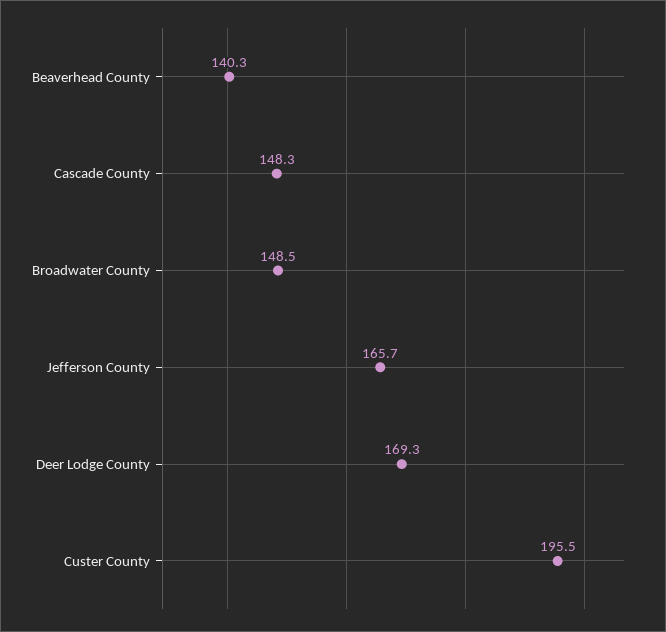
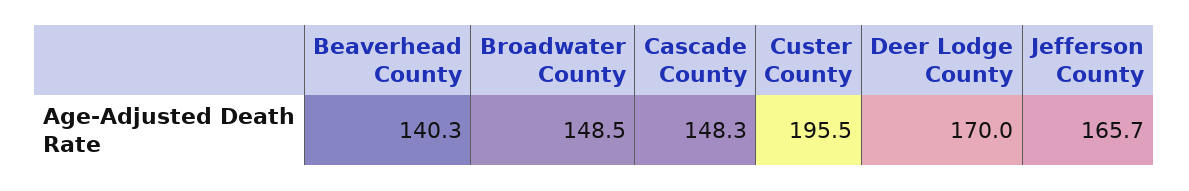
Deer Lodge County: 169.3 -> 170

